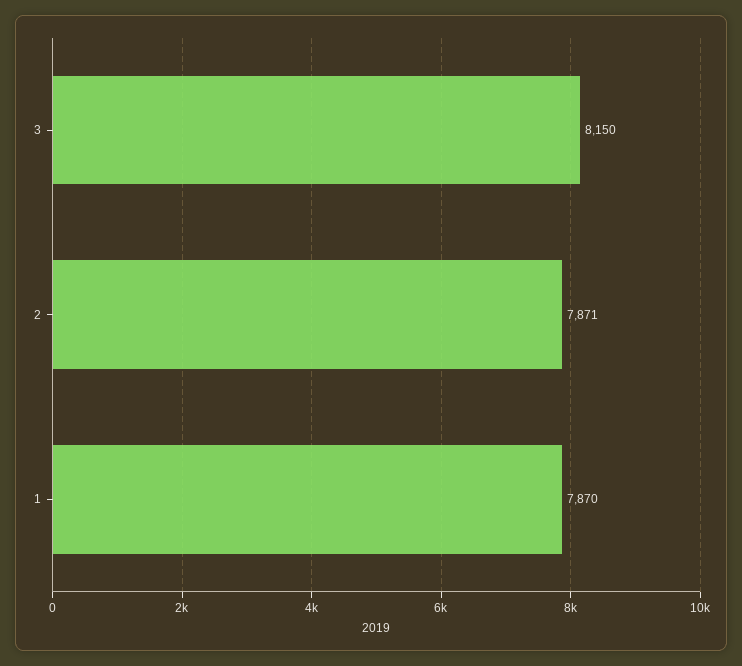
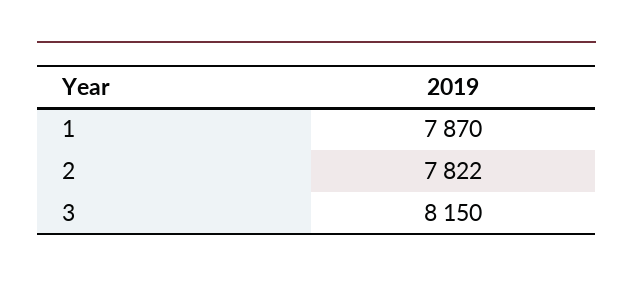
2: 7871 -> 7822

